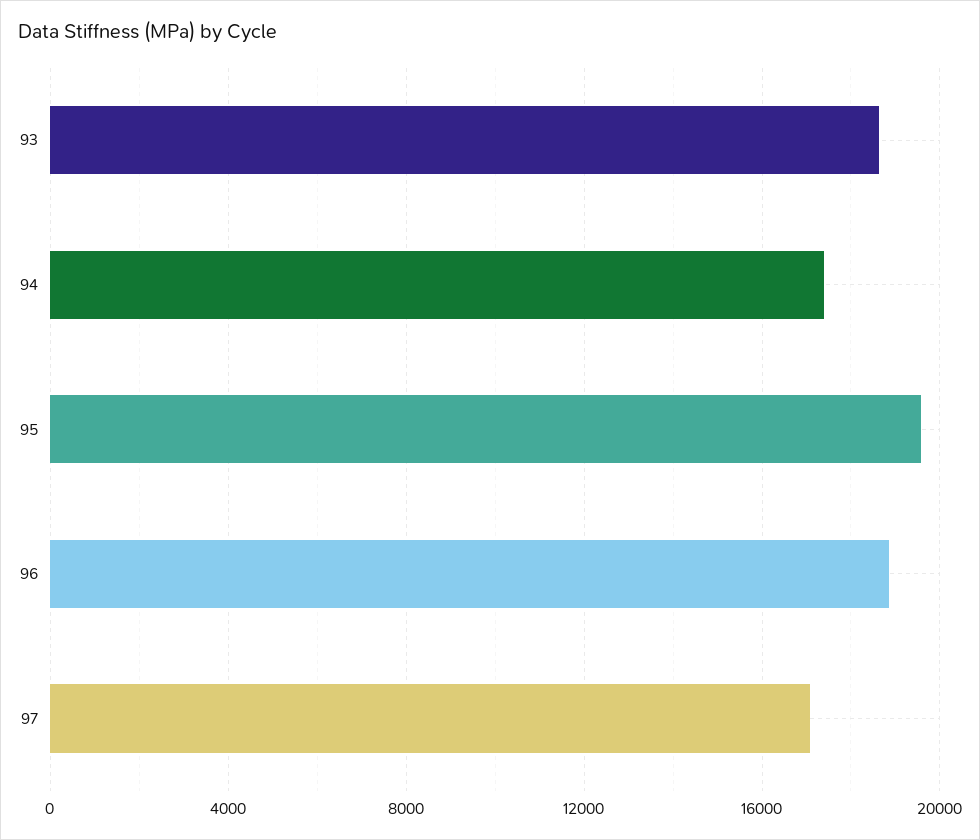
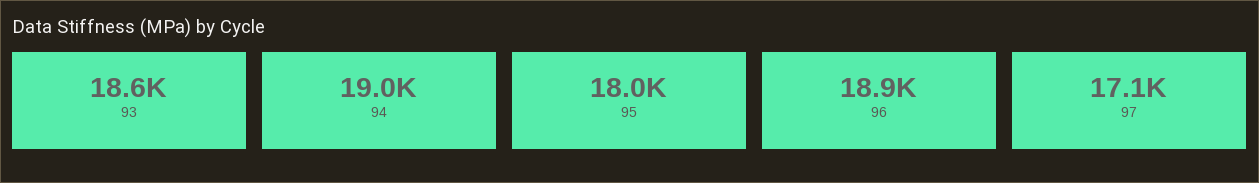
94: 17500 -> 19000
95: 19500 -> 18000

